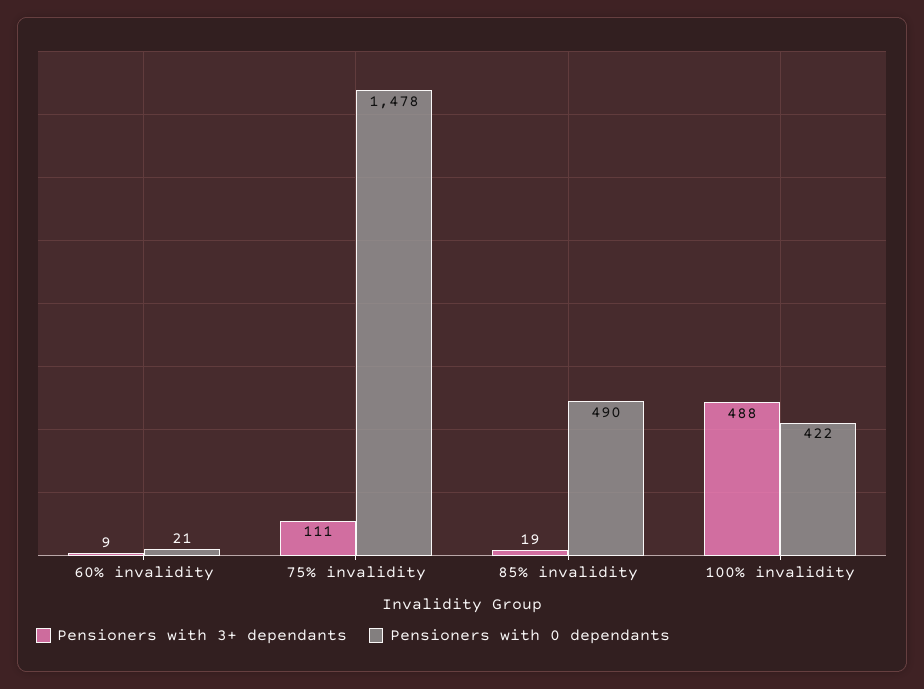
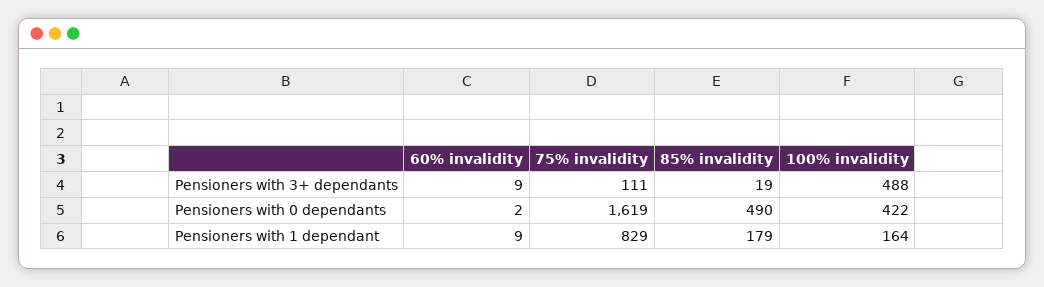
Pensioners with 0 dependants, 60% invalidity: 21 -> 2
Pensioners with 0 dependants, 75% invalidity: 1478 -> 1619
Pensioners with 1 dependant, 60% invalidity: none -> 9
Pensioners with 1 dependant, 75% invalidity: none -> 829
Pensioners with 1 dependant, 85% invalidity: none -> 179
Pensioners with 1 dependant, 100% invalidity: none -> 164

